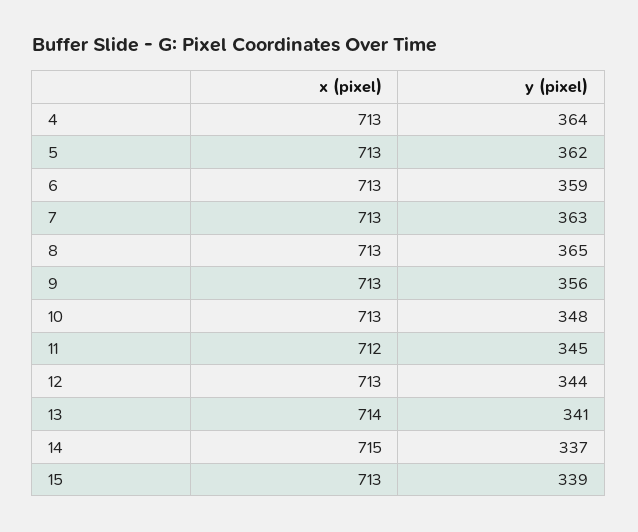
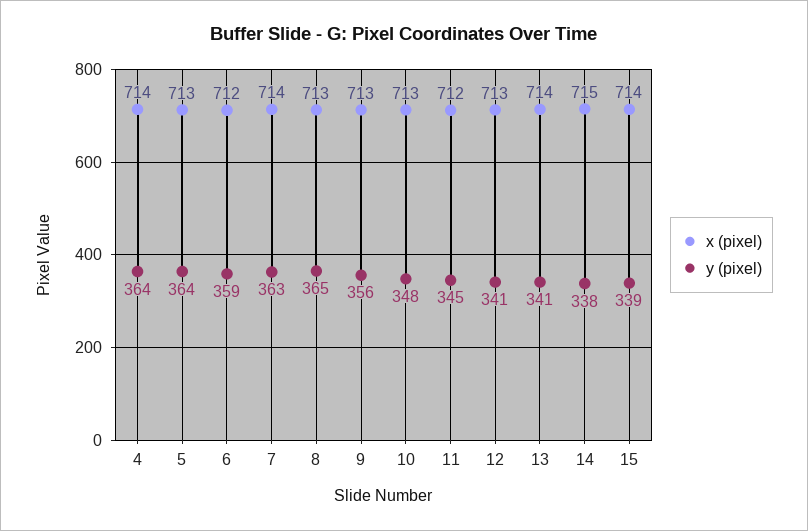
x (pixel), 4: 713 -> 714
y (pixel), 5: 362 -> 364
x (pixel), 6: 713 -> 712
x (pixel), 7: 713 -> 714
y (pixel), 12: 344 -> 341
y (pixel), 14: 337 -> 338
x (pixel), 15: 713 -> 714

